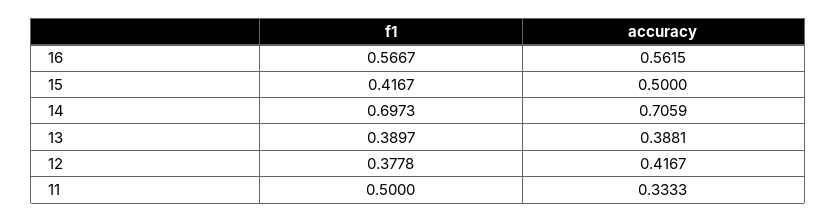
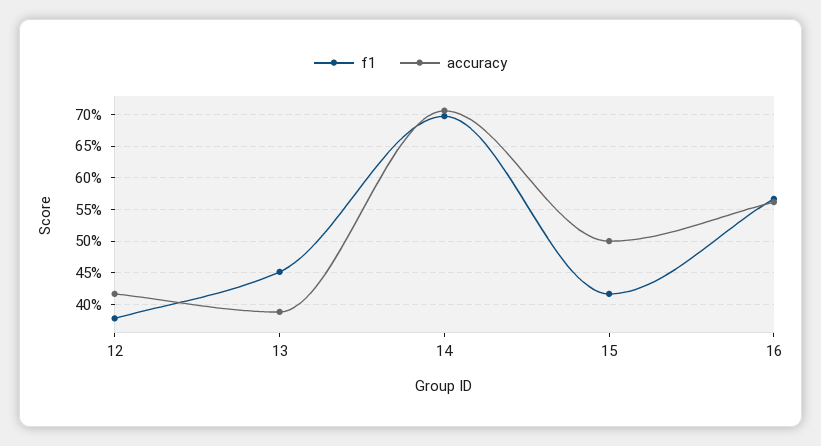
f1, 13: 0.3897 -> 0.45
f1, 11: 0.5 -> none
accuracy, 11: 0.3333 -> none

